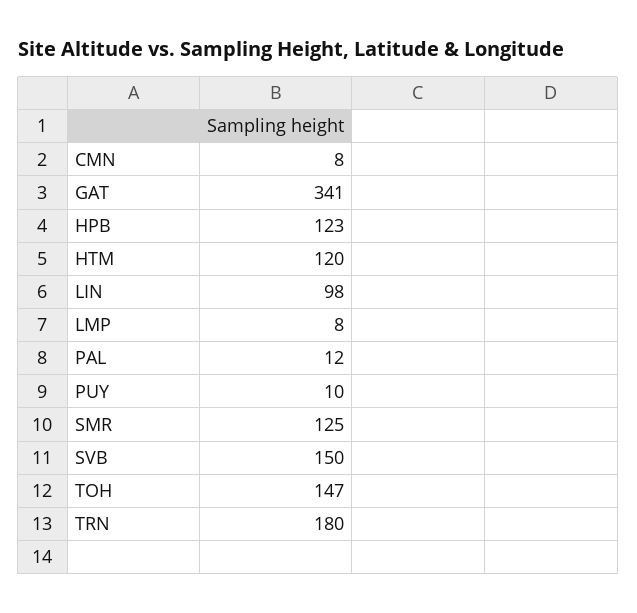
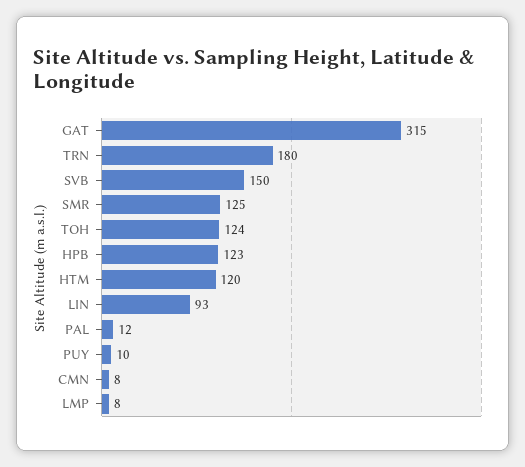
GAT: 341 -> 315
LIN: 98 -> 93
TOH: 147 -> 124

